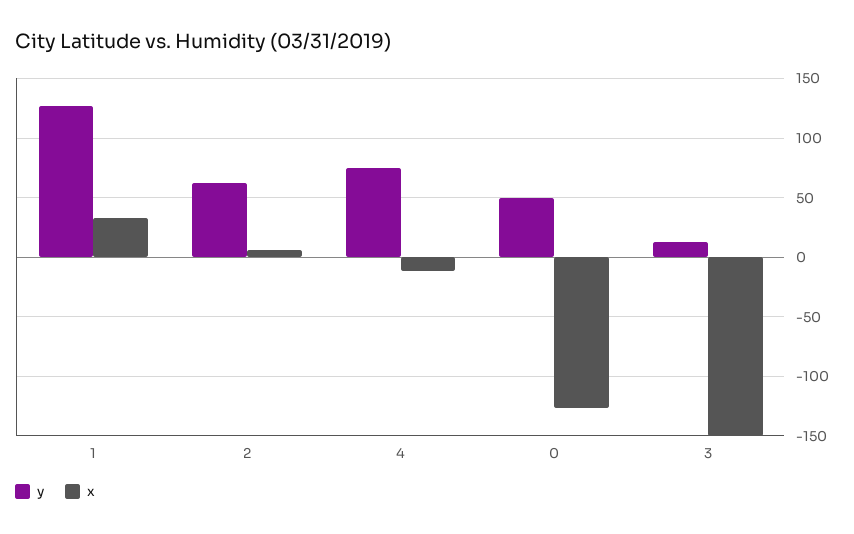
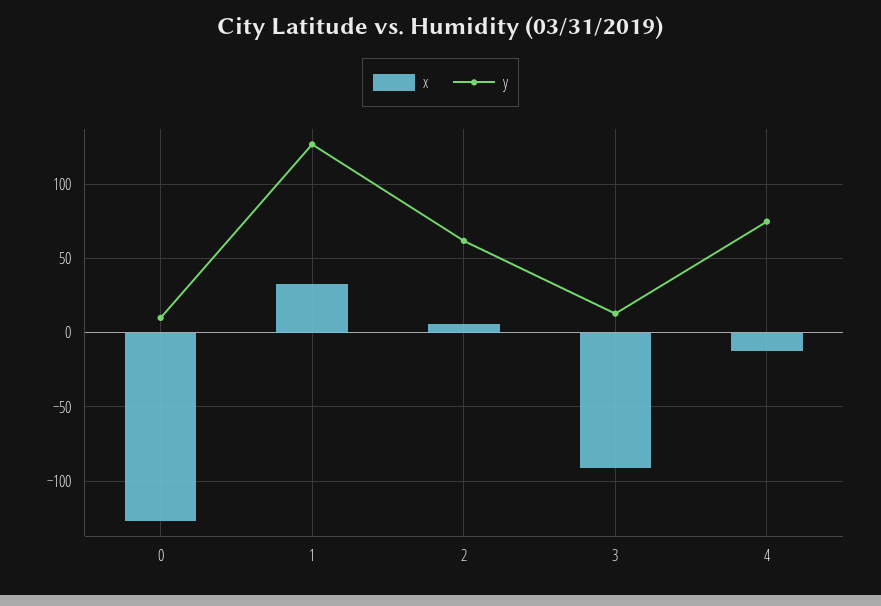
y, 0: 50 -> 10
x, 3: -150 -> -90

